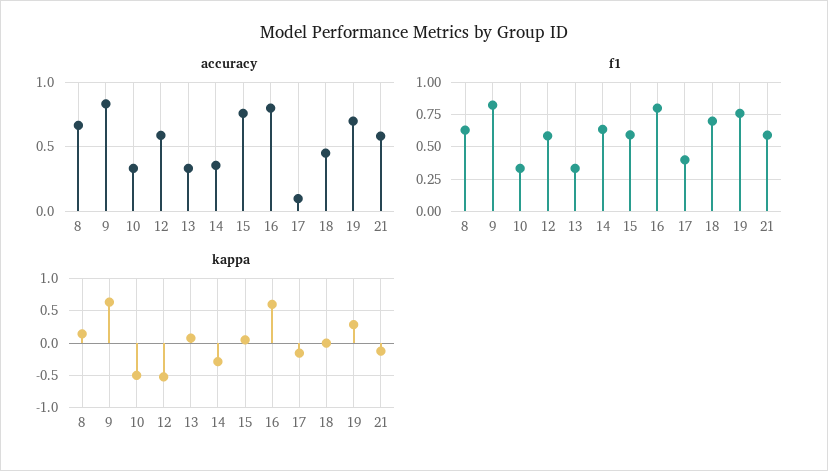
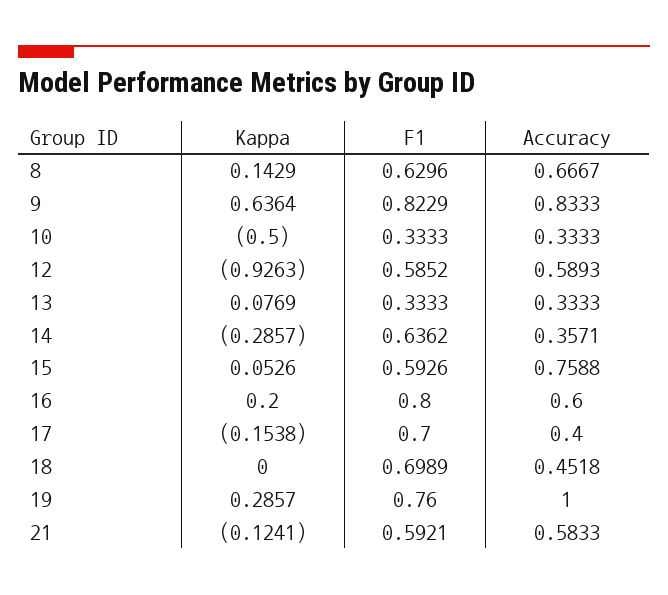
accuracy, 16: 0.8 -> 0.6
accuracy, 17: 0.1 -> 0.4
accuracy, 19: 0.7 -> 1
f1, 17: 0.4 -> 0.7
kappa, 12: -0.5 -> -0.9263
kappa, 16: 0.6 -> 0.2

